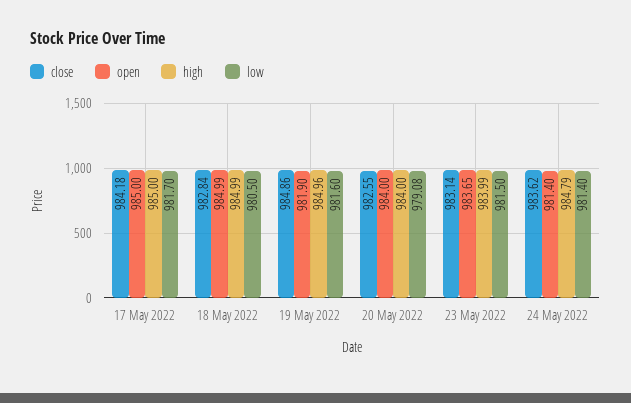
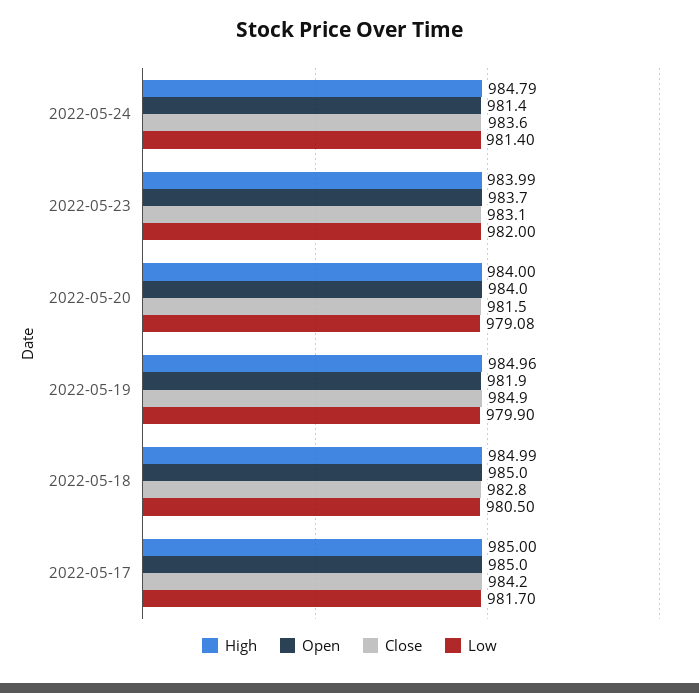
low, 19 May 2022: 981.6 -> 979.9
close, 20 May 2022: 982.55 -> 981.5
low, 23 May 2022: 981.5 -> 982

